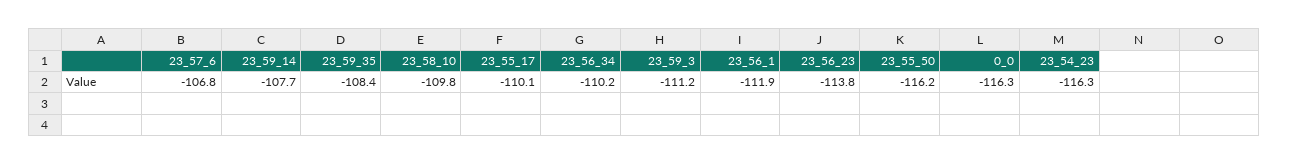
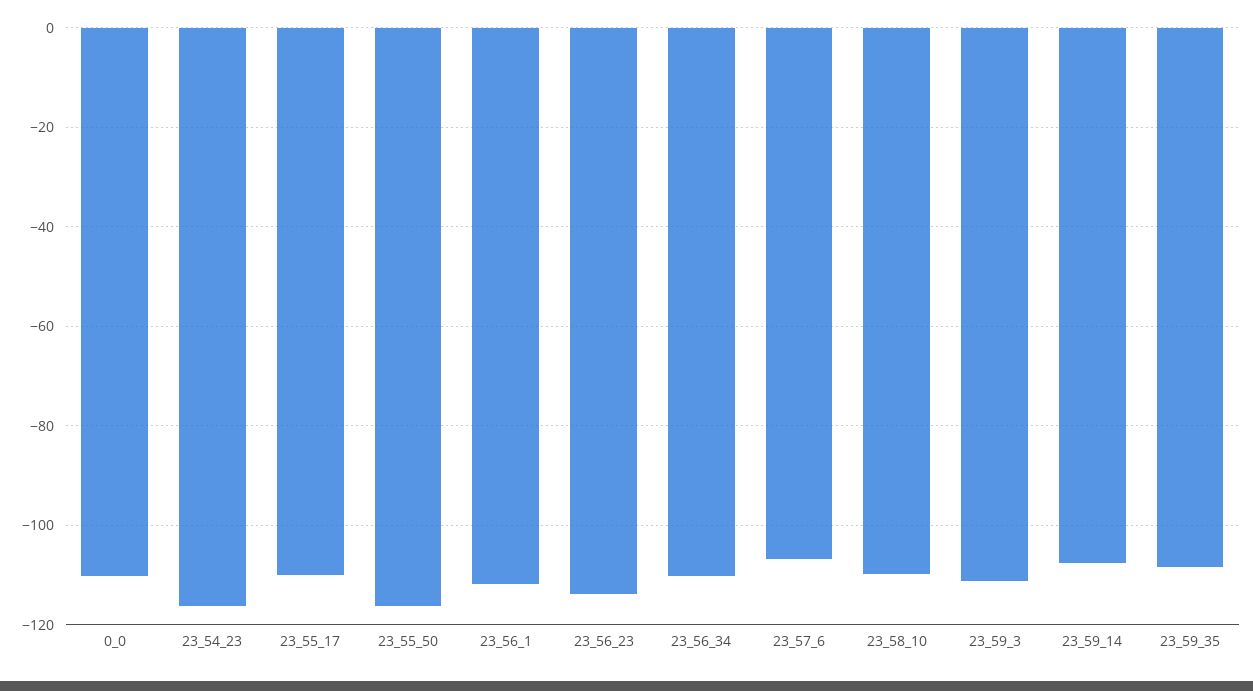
0_0: -116.3 -> -110

